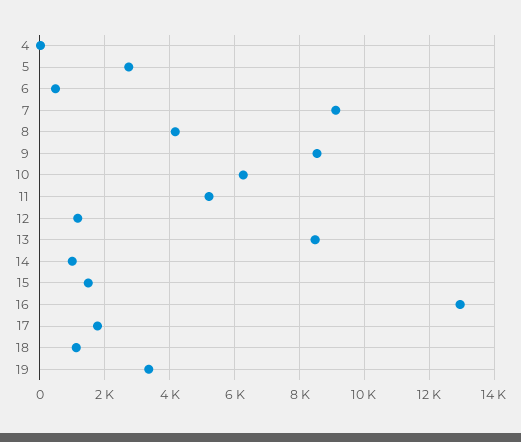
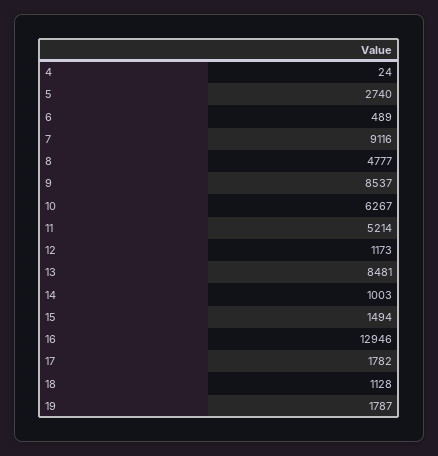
8: 4200 -> 4777
19: 3400 -> 1787

